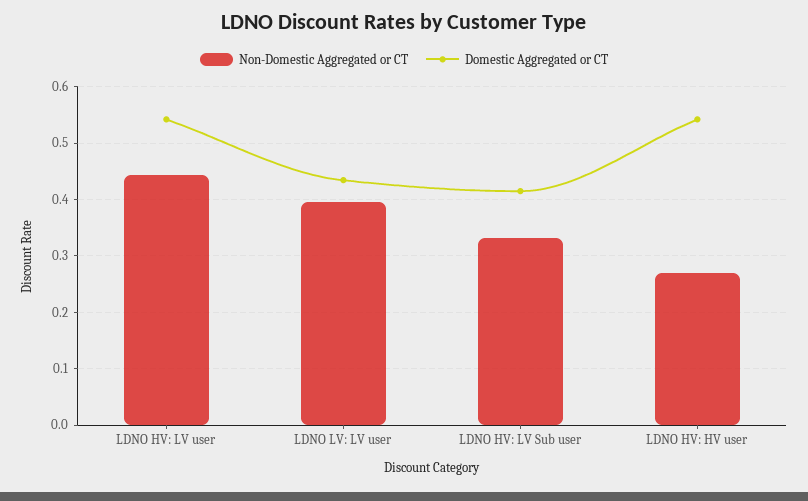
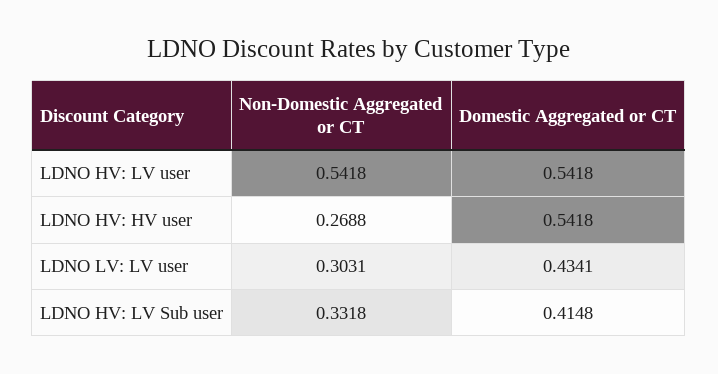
Non-Domestic Aggregated or CT, LDNO HV: LV user: 0.44 -> 0.5418
Non-Domestic Aggregated or CT, LDNO LV: LV user: 0.4 -> 0.3031

